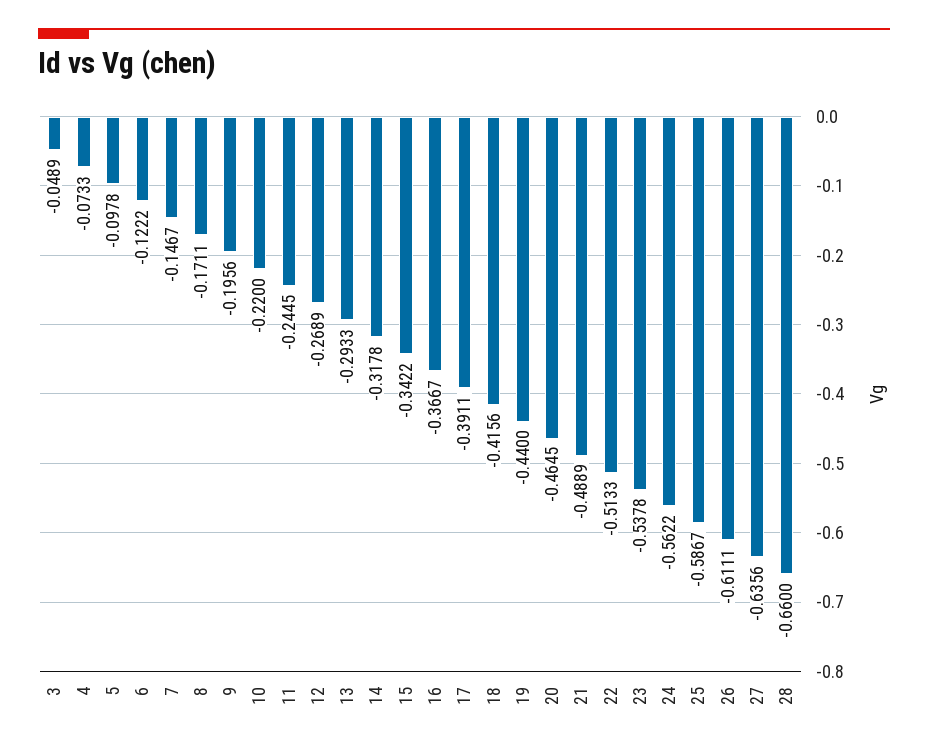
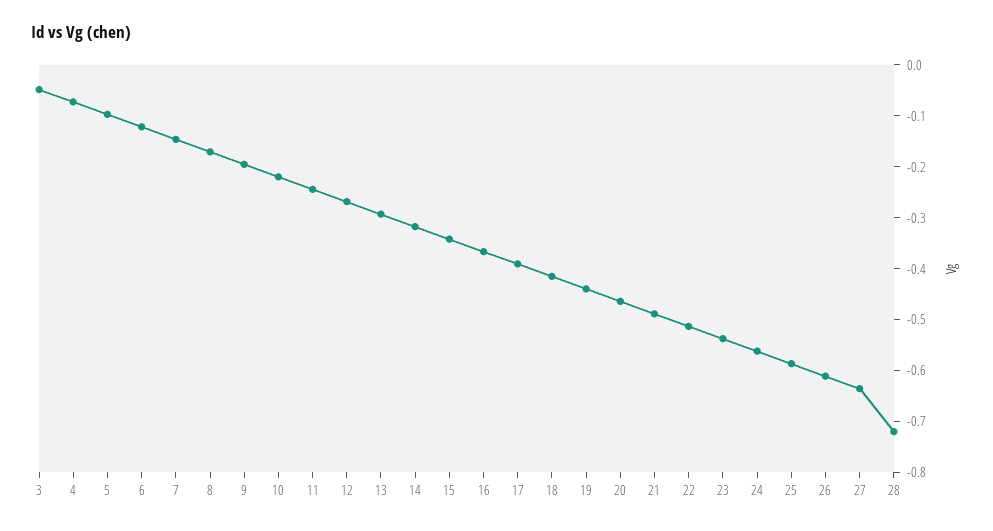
28: -0.66 -> -0.72

